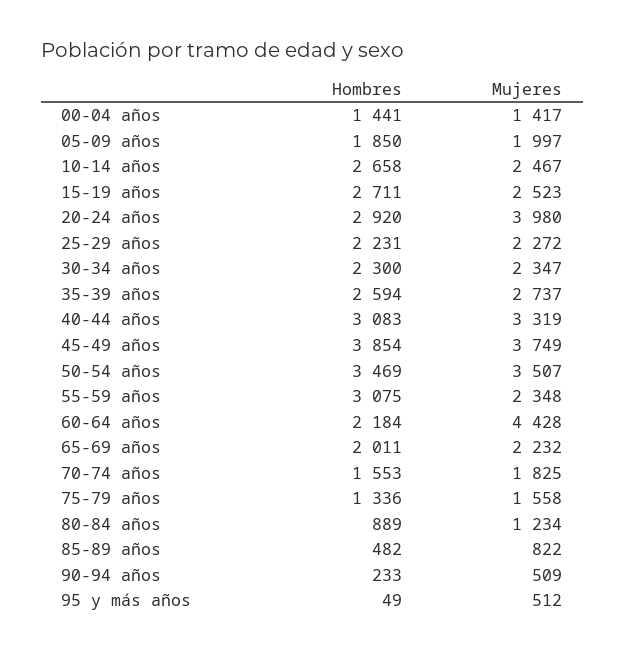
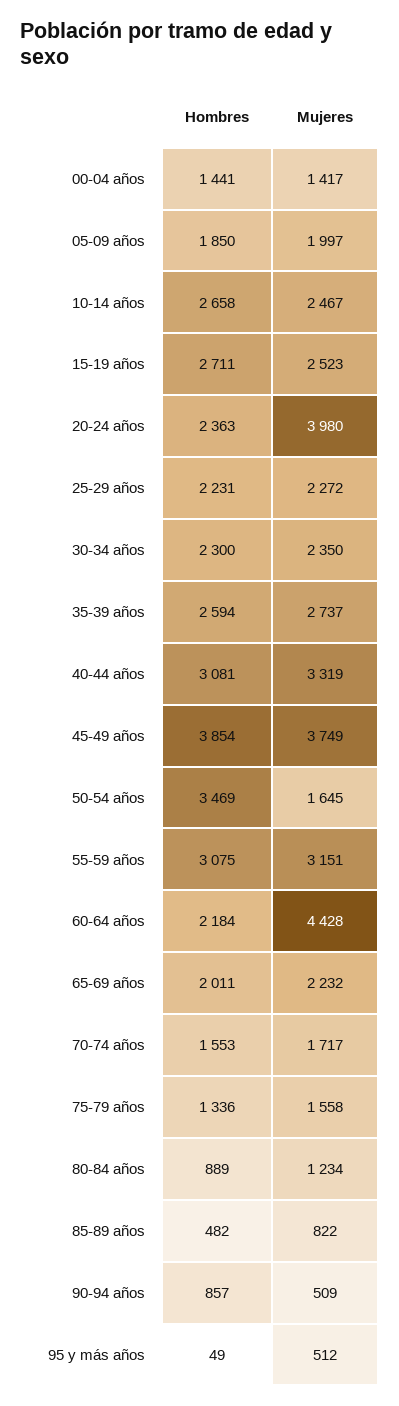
Hombres, 20-24 años: 2920 -> 2363
Mujeres, 30-34 años: 2347 -> 2350
Hombres, 40-44 años: 3083 -> 3081
Mujeres, 50-54 años: 3507 -> 1645
Mujeres, 55-59 años: 2348 -> 3151
Mujeres, 70-74 años: 1825 -> 1717
Hombres, 90-94 años: 233 -> 857

